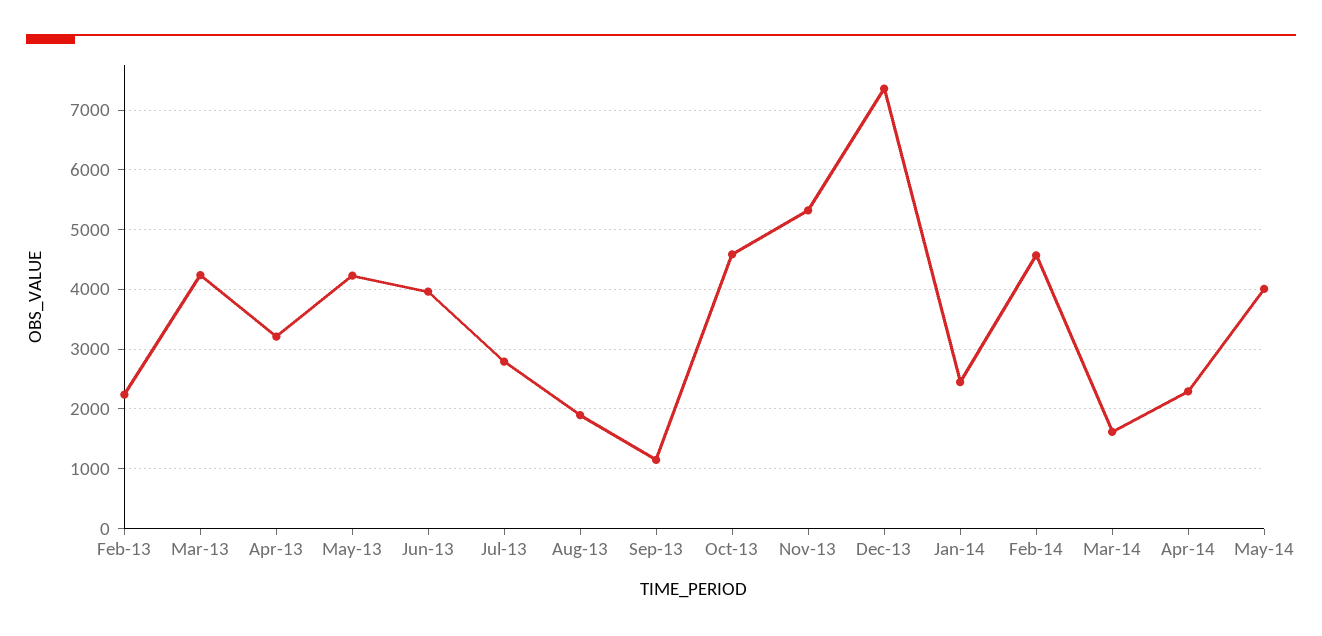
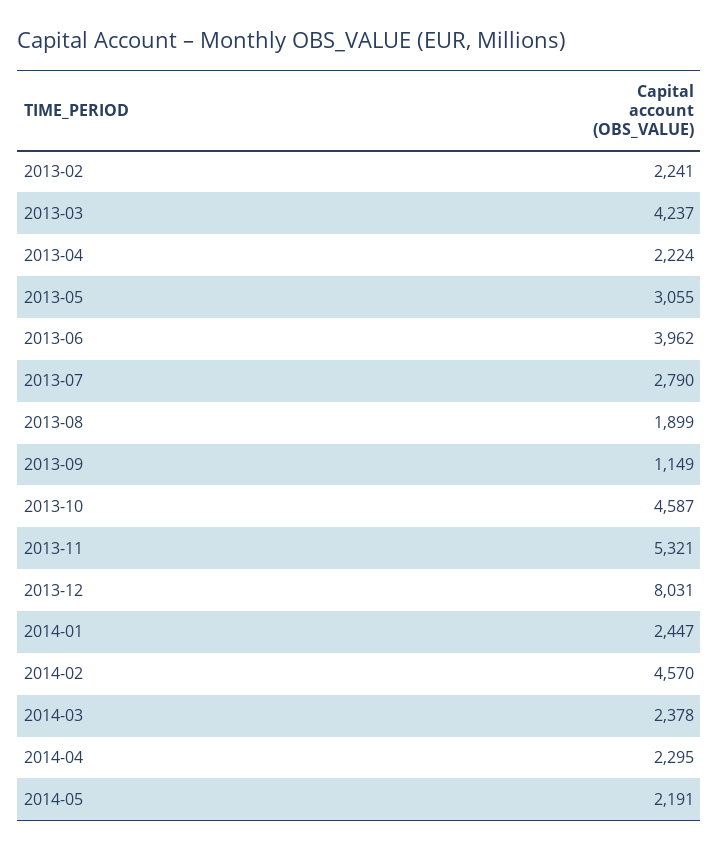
Apr-13: 3200 -> 2224
May-13: 4200 -> 3055
Dec-13: 7400 -> 8031
Mar-14: 1600 -> 2378
May-14: 4000 -> 2191

